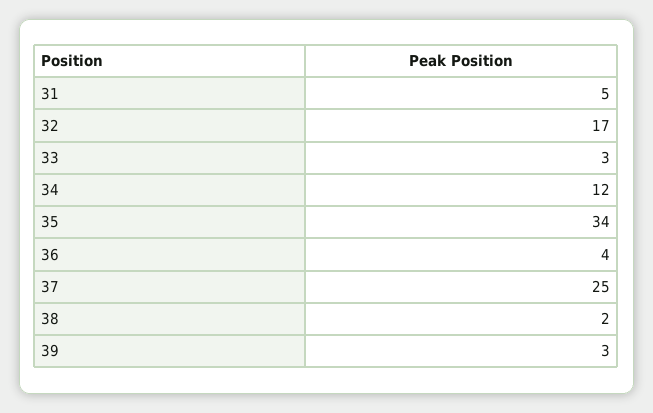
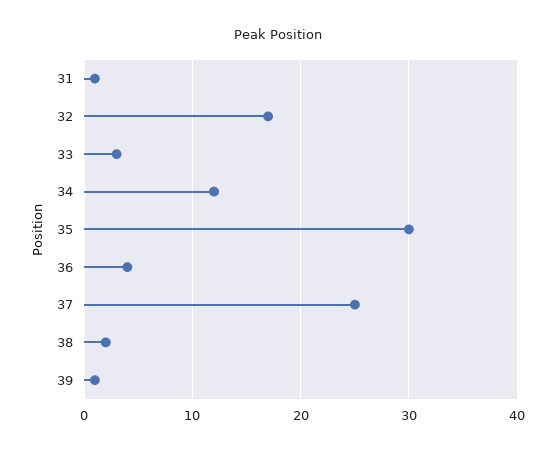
31: 5 -> 1
35: 34 -> 30
39: 3 -> 1

